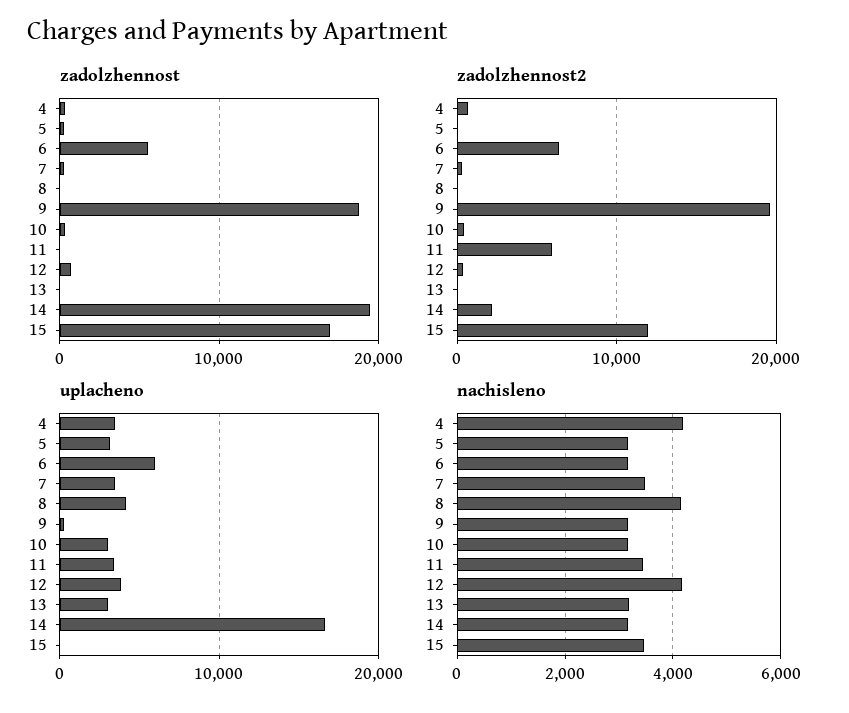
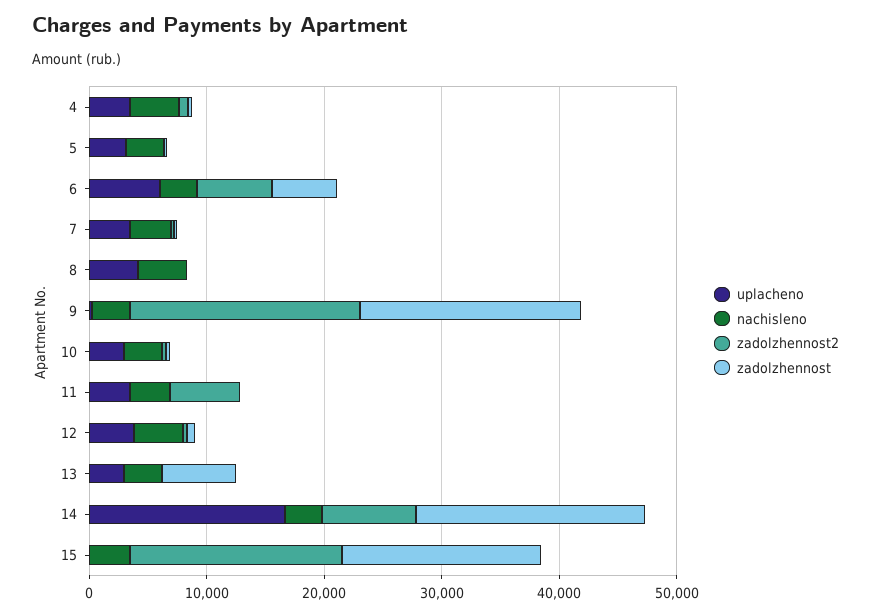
zadolzhennost, 13: 0 -> 6000
zadolzhennost2, 14: 2000 -> 8000
zadolzhennost2, 15: 12000 -> 18000

